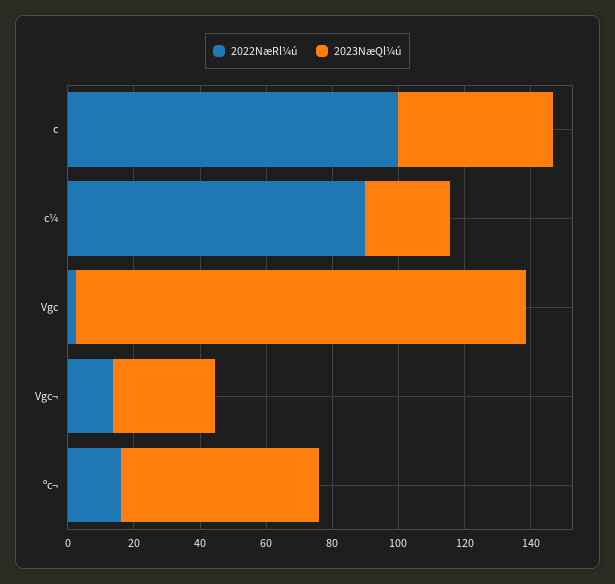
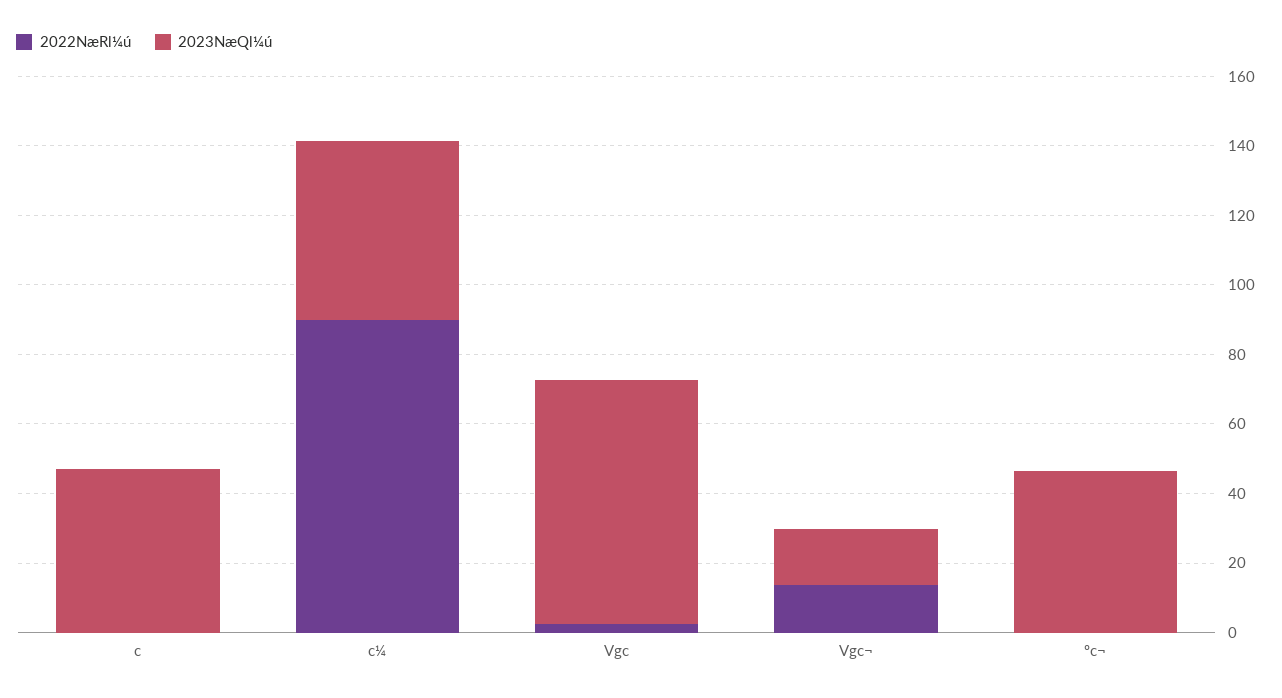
2022NæRl¼ú, c: 100 -> 0
2023NæQl¼ú, c¼: 25 -> 50
2023NæQl¼ú, Vgc: 135 -> 70
2023NæQl¼ú, Vgc¬: 30 -> 15
2022NæRl¼ú, ºc¬: 15 -> 0
2023NæQl¼ú, ºc¬: 60 -> 45

